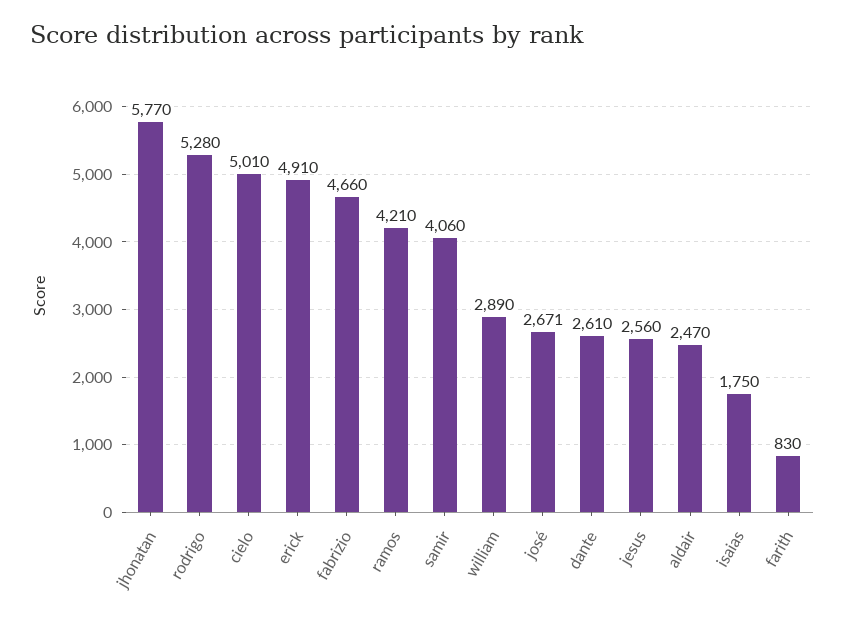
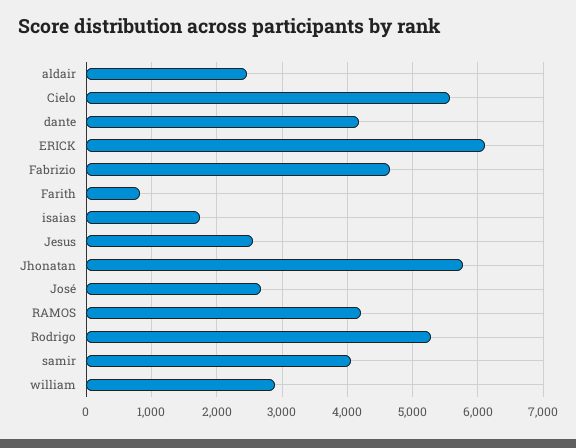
cielo: 5010 -> 5600
erick: 4910 -> 6100
dante: 2610 -> 4200

